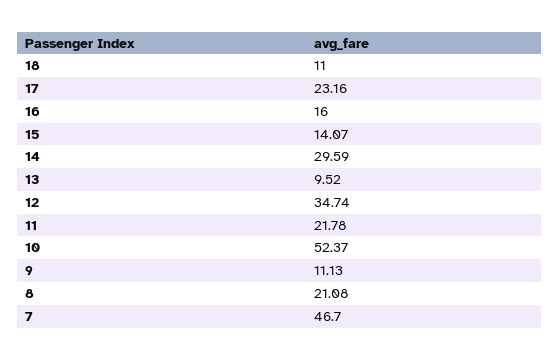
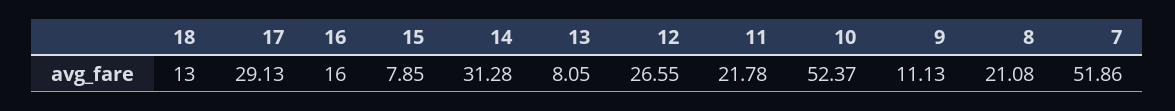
18: 11 -> 13
17: 23.16 -> 29.13
15: 14.07 -> 7.85
14: 29.59 -> 31.28
13: 9.52 -> 8.05
12: 34.74 -> 26.55
7: 46.7 -> 51.86

